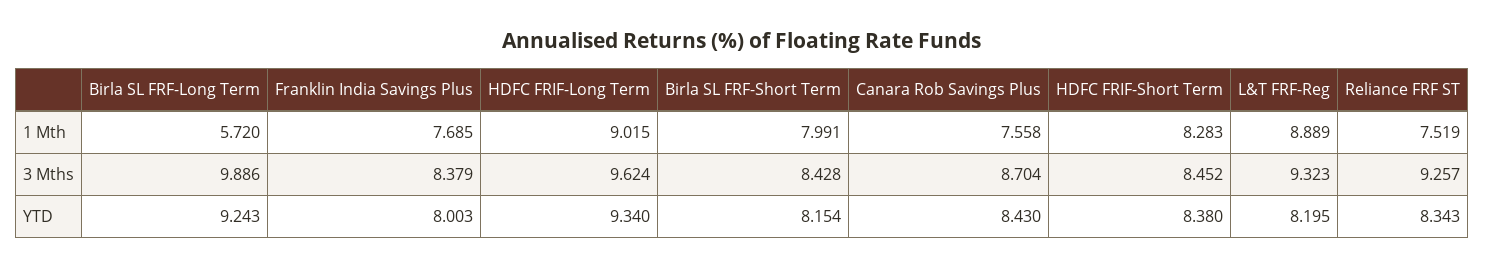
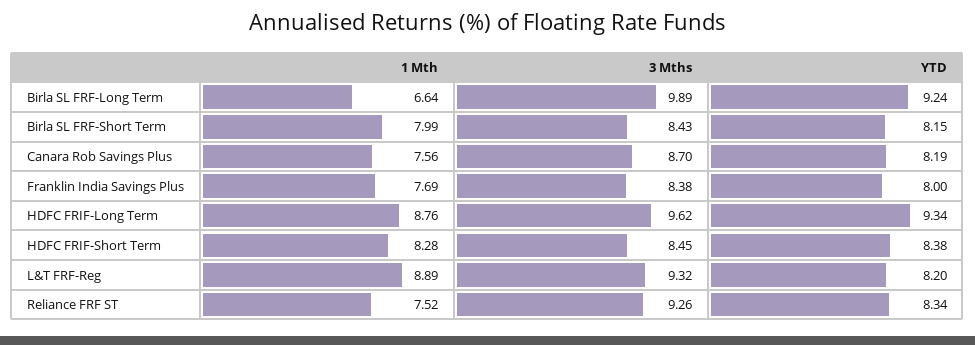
Birla SL FRF-Long Term, 1 Mth: 5.72 -> 6.64
HDFC FRIF-Long Term, 1 Mth: 9.015 -> 8.76
Canara Rob Savings Plus, YTD: 8.43 -> 8.19

